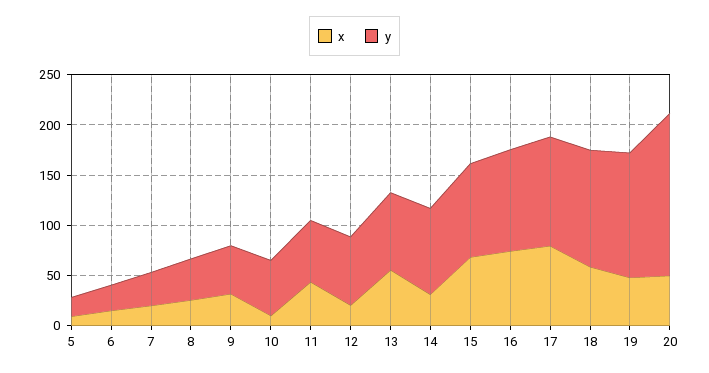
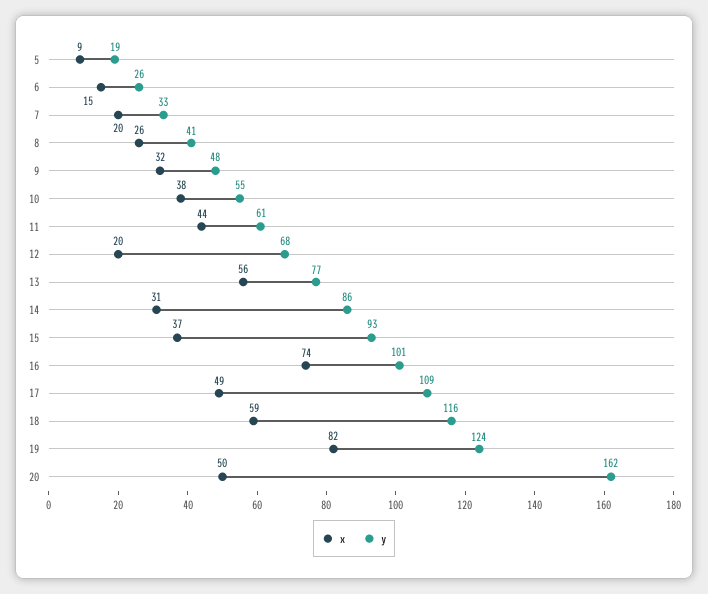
x, 10: 10 -> 38
x, 15: 70 -> 37
x, 17: 80 -> 49
x, 19: 50 -> 82

